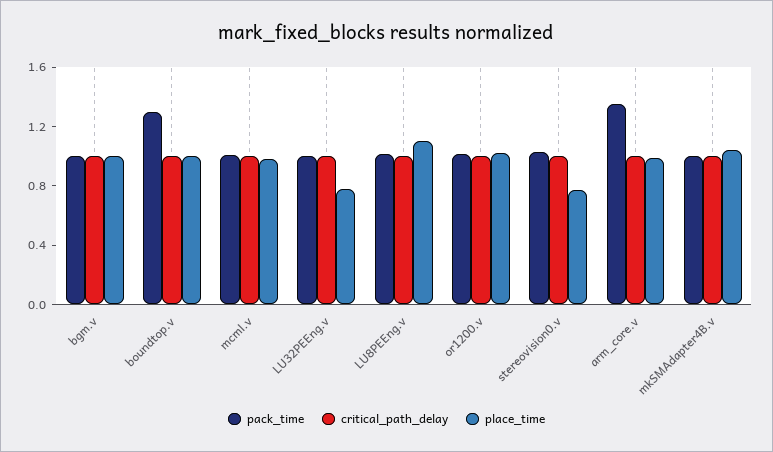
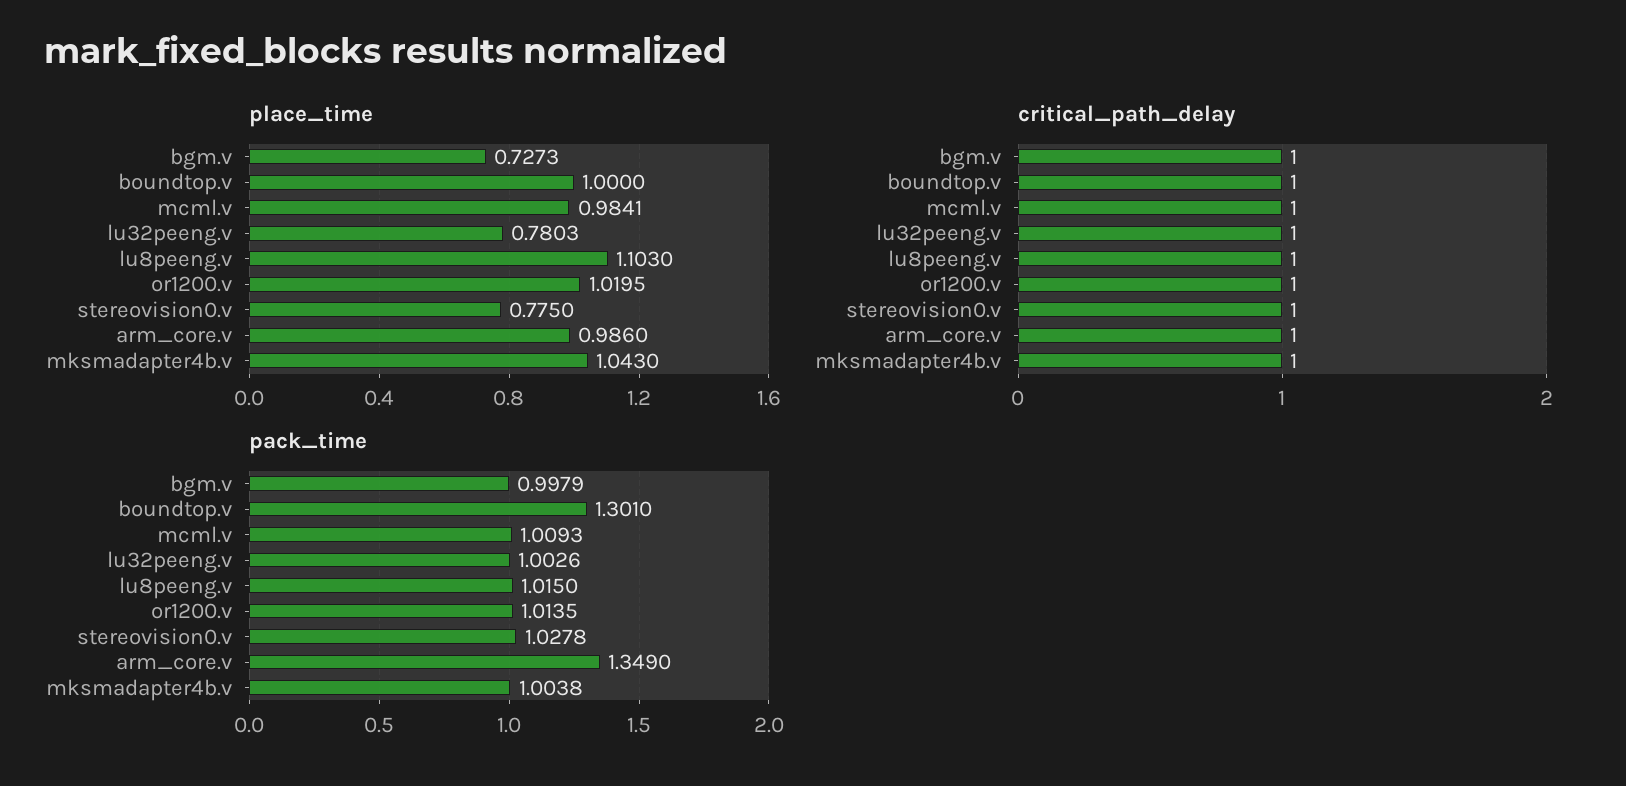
place_time, bgm.v: 1 -> 0.7273

